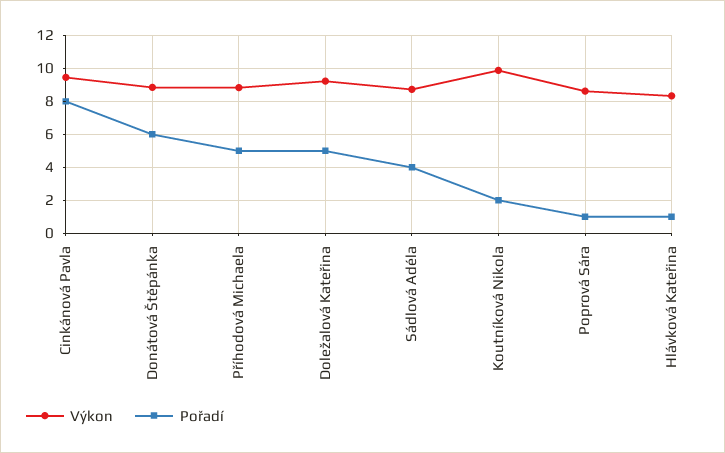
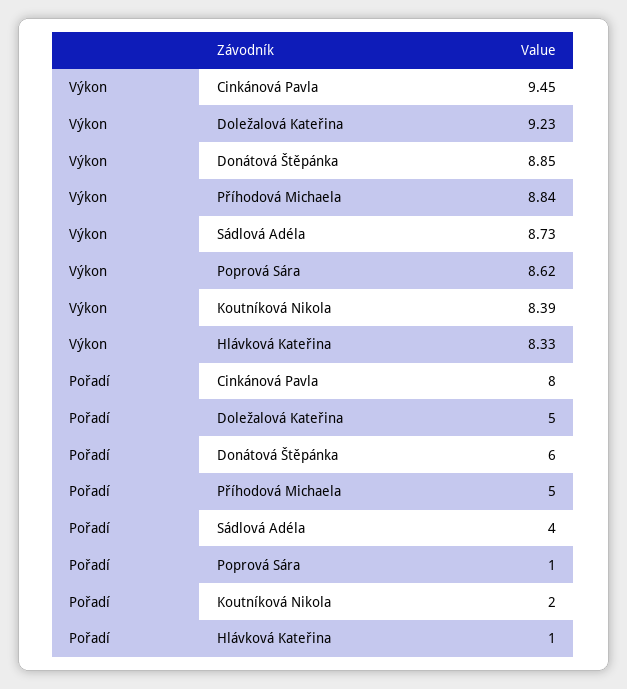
Výkon, Koutníková Nikola: 10 -> 8.39

